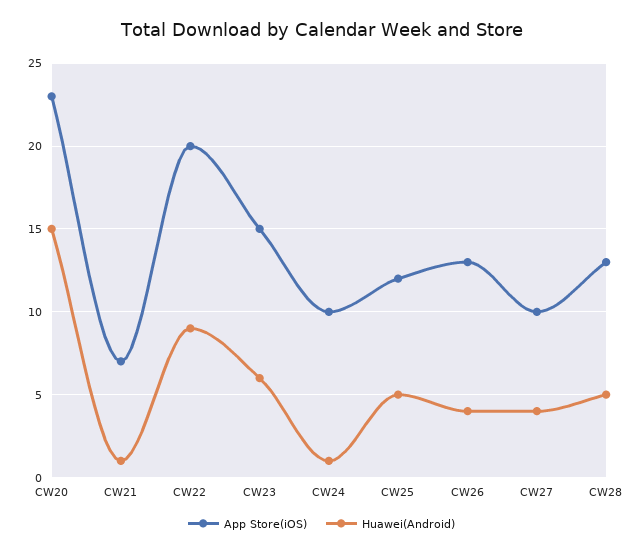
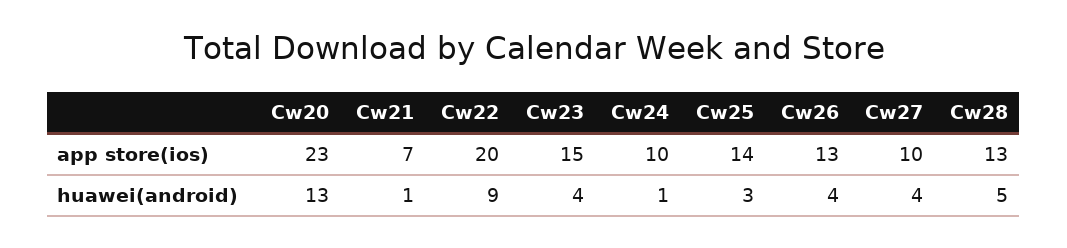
Huawei(Android), CW20: 15 -> 13
Huawei(Android), CW23: 6 -> 4
App Store(iOS), CW25: 12 -> 14
Huawei(Android), CW25: 5 -> 3

